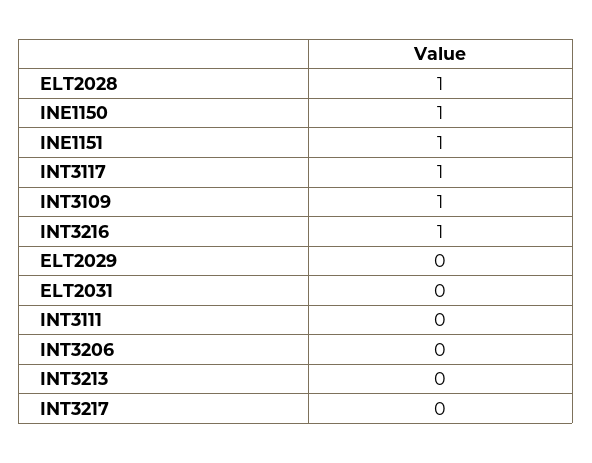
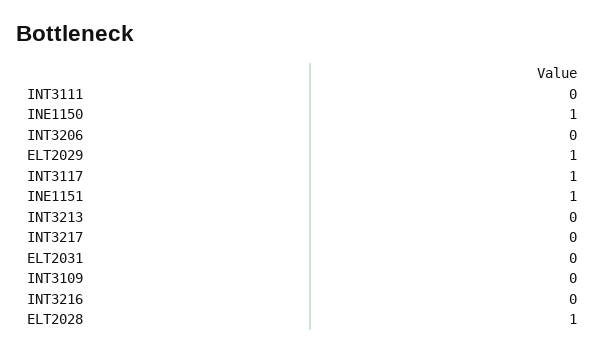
INT3109: 1 -> 0
INT3216: 1 -> 0
ELT2029: 0 -> 1

